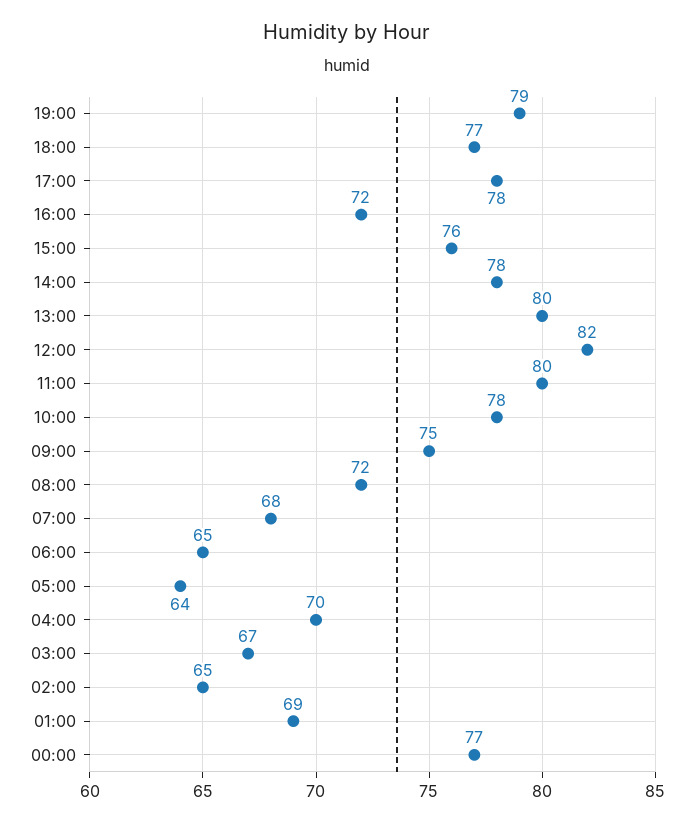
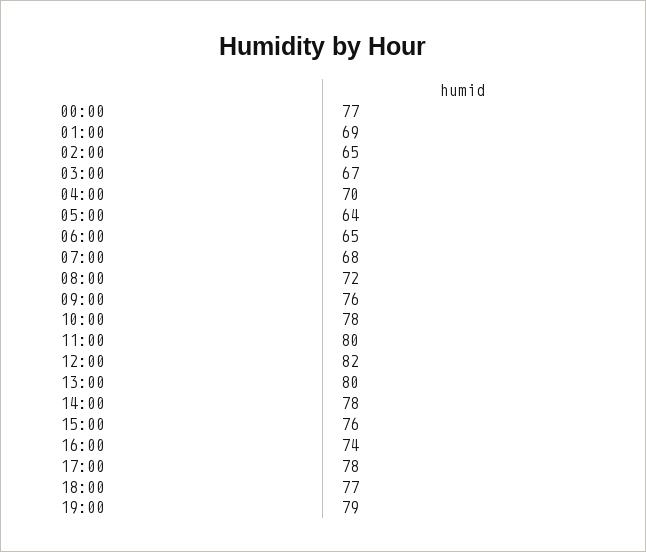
16:00: 72 -> 74
09:00: 75 -> 76

